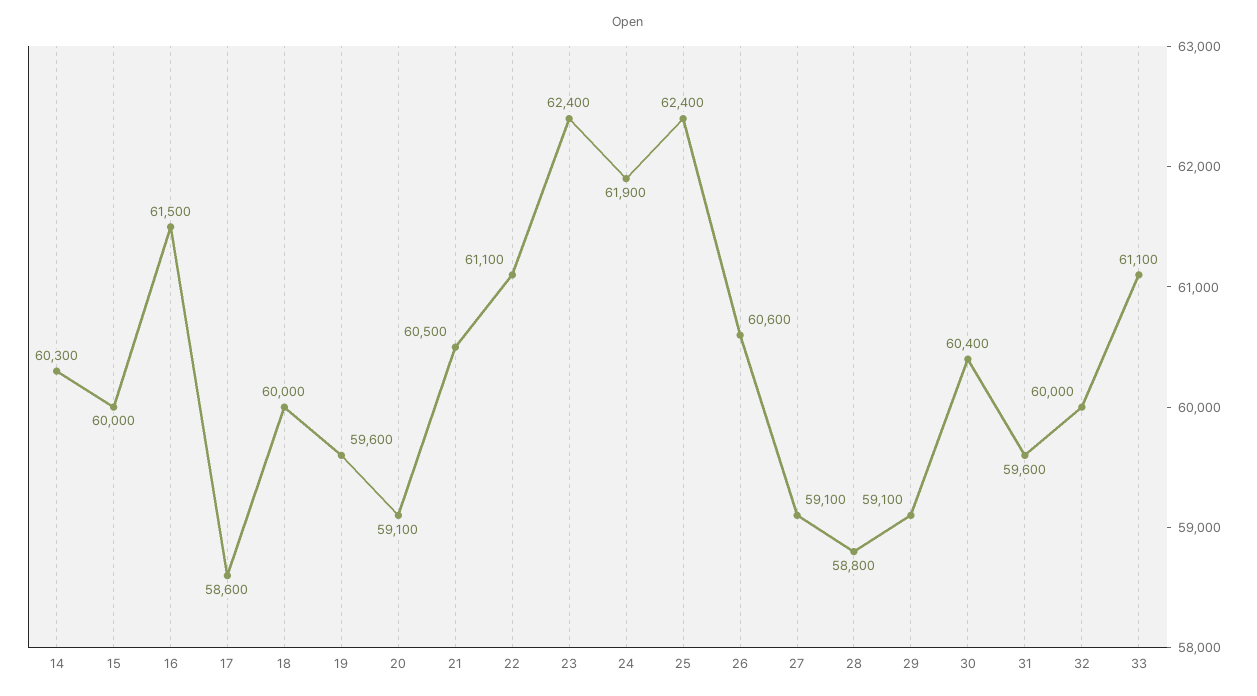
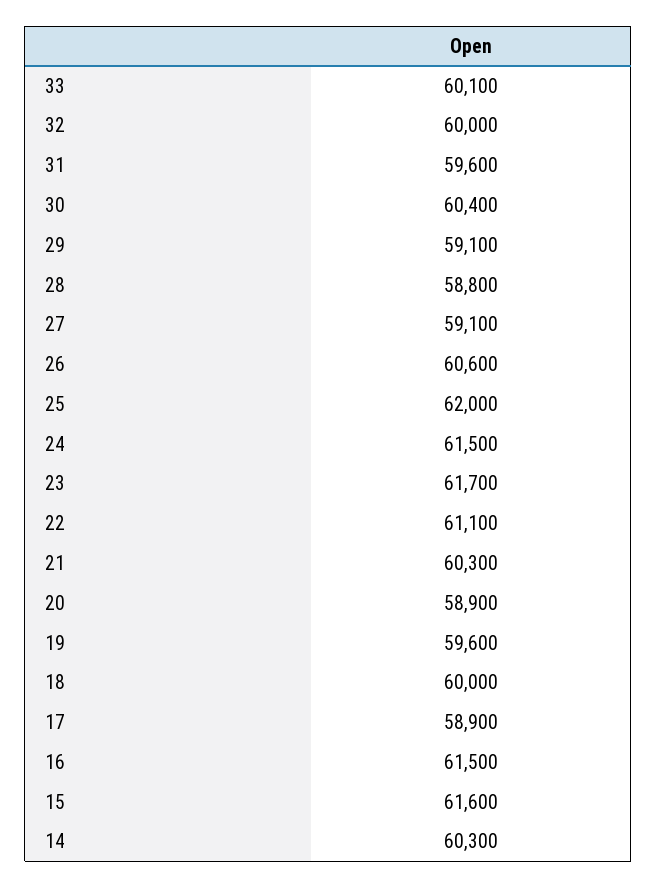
15: 60000 -> 61600
17: 58600 -> 58900
20: 59100 -> 58900
21: 60500 -> 60300
23: 62400 -> 61700
24: 61900 -> 61500
25: 62400 -> 62000
33: 61100 -> 60100

